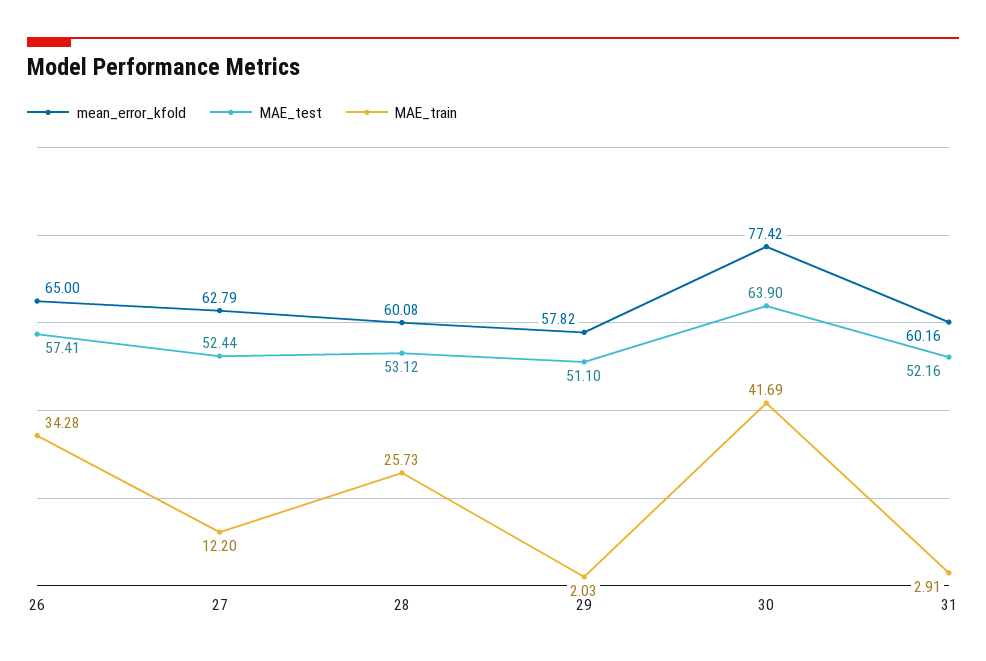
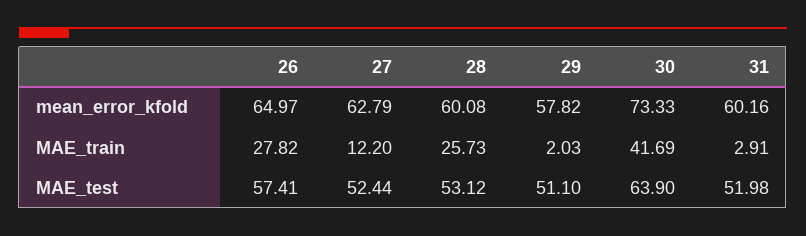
mean_error_kfold, 26: 65 -> 64.97
MAE_train, 26: 34.28 -> 27.82
mean_error_kfold, 30: 77.42 -> 73.33
MAE_test, 31: 52.16 -> 51.98

